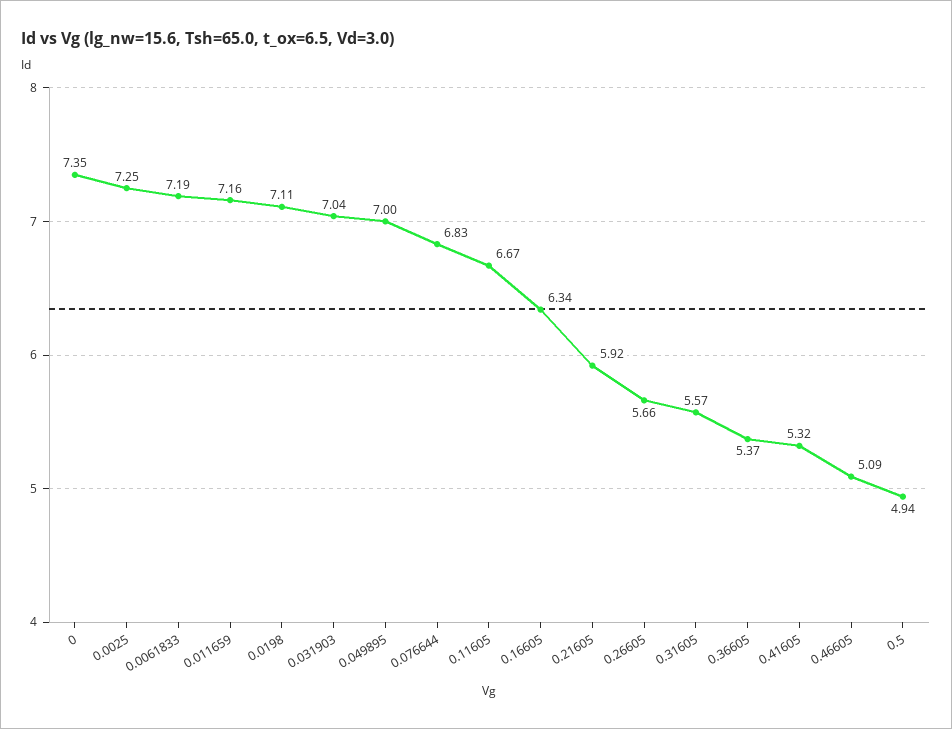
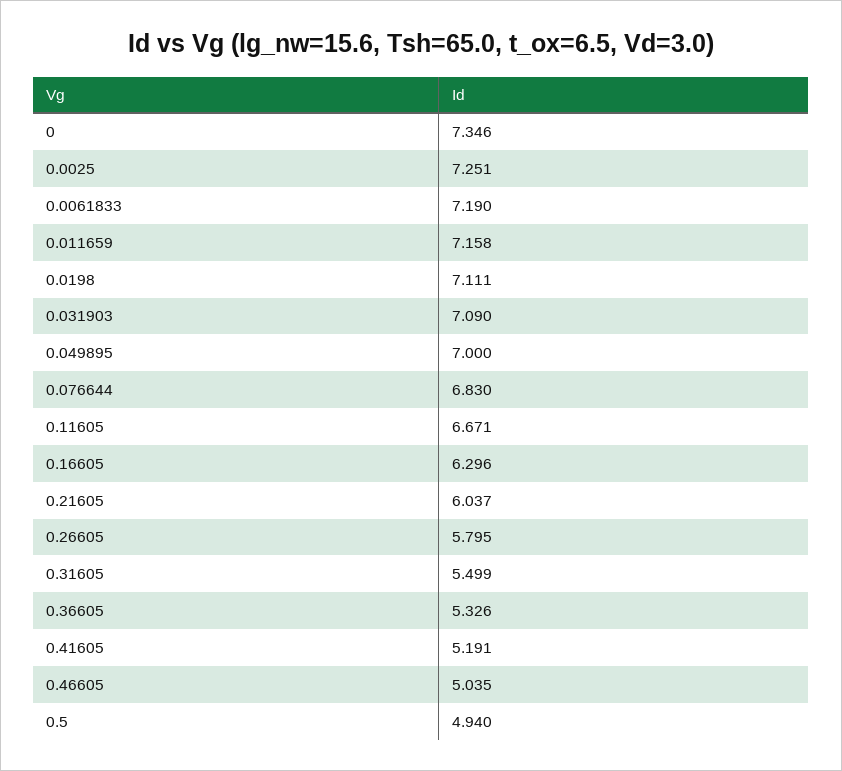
0.031903: 7.04 -> 7.09
0.16605: 6.34 -> 6.296
0.21605: 5.92 -> 6.037
0.26605: 5.66 -> 5.795
0.31605: 5.57 -> 5.499
0.36605: 5.37 -> 5.326
0.41605: 5.32 -> 5.191
0.46605: 5.09 -> 5.035

